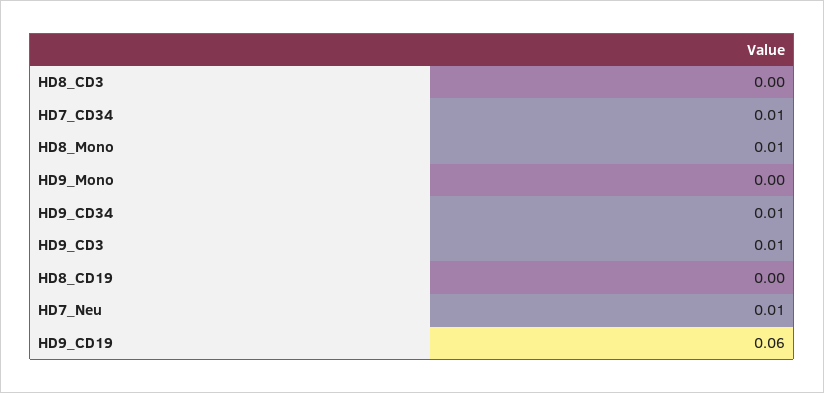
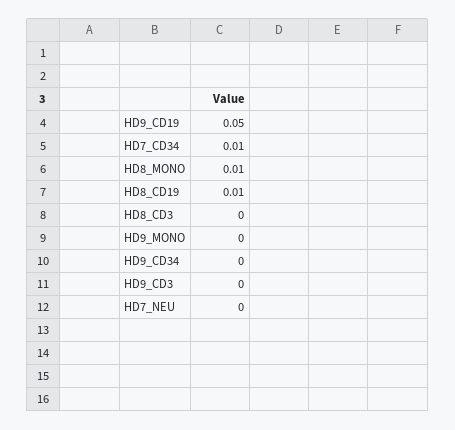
HD9_CD34: 0.01 -> 0
HD9_CD3: 0.01 -> 0
HD8_CD19: 0 -> 0.01
HD7_Neu: 0.01 -> 0
HD9_CD19: 0.06 -> 0.05

